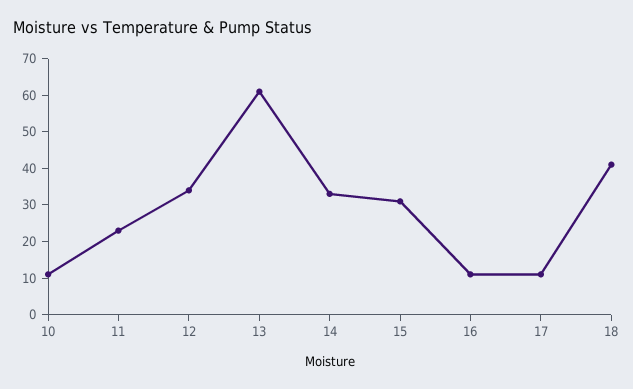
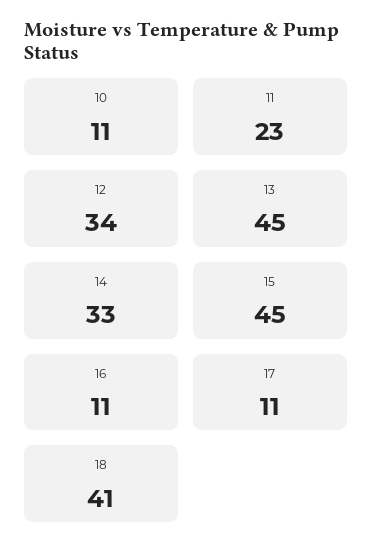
13: 60 -> 45
15: 30 -> 45

